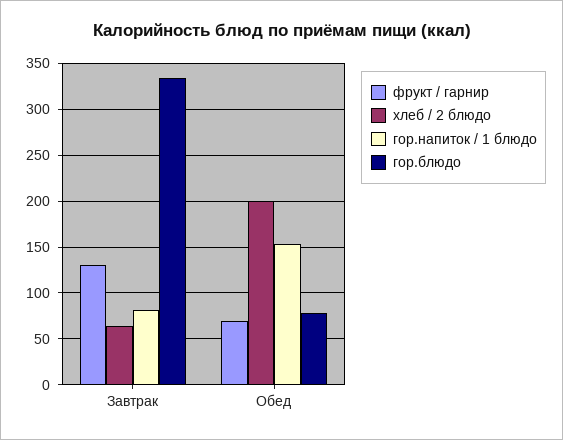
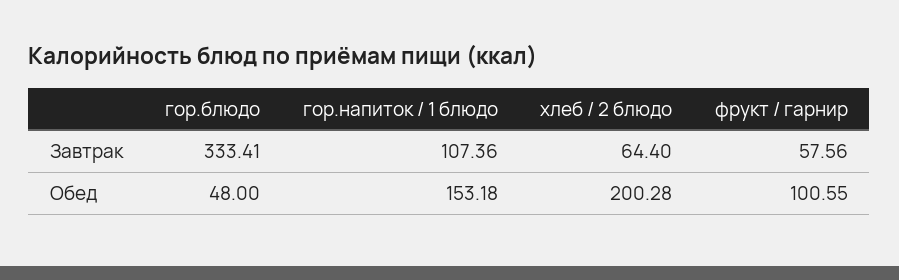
фрукт / гарнир, Завтрак: 130 -> 57.56
гор.напиток / 1 блюдо, Завтрак: 80 -> 107.36
фрукт / гарнир, Обед: 70 -> 100.55
гор.блюдо, Обед: 80 -> 48

